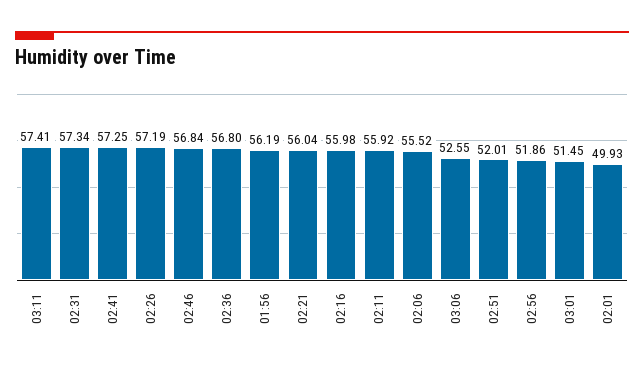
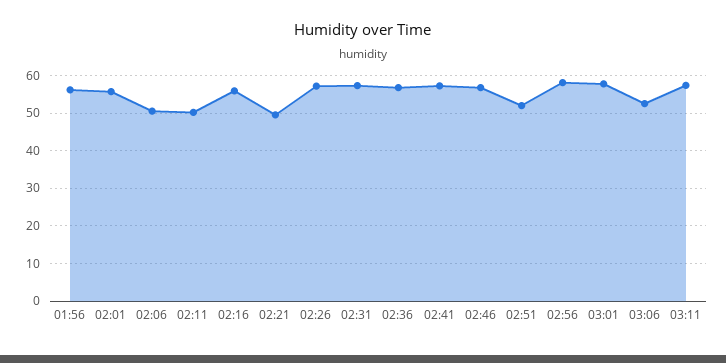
02:21: 56.04 -> 50
02:11: 55.92 -> 50
02:06: 55.52 -> 50
02:56: 51.86 -> 58
03:01: 51.45 -> 58
02:01: 49.93 -> 56

